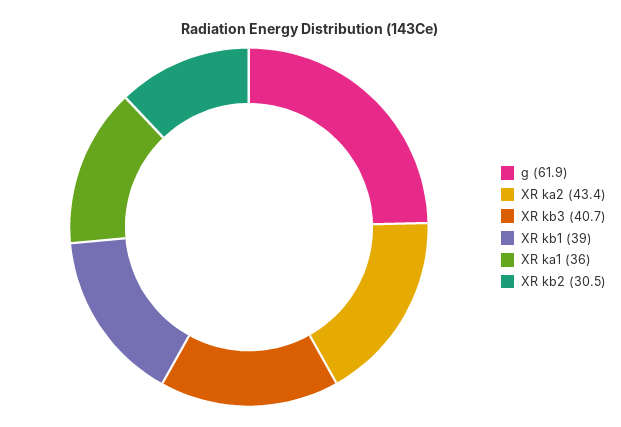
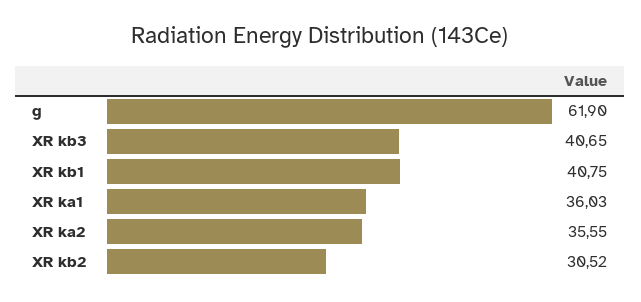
XR ka2: 43.4 -> 35.55
XR kb1: 39 -> 40.75

